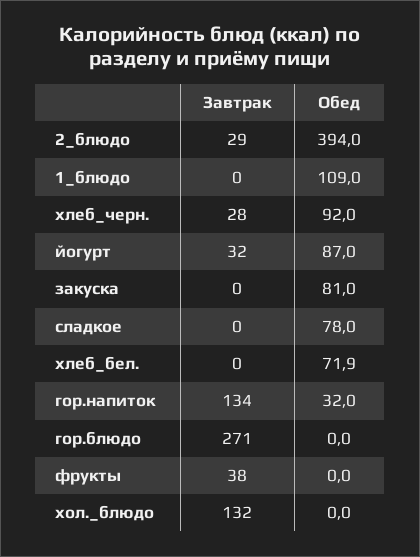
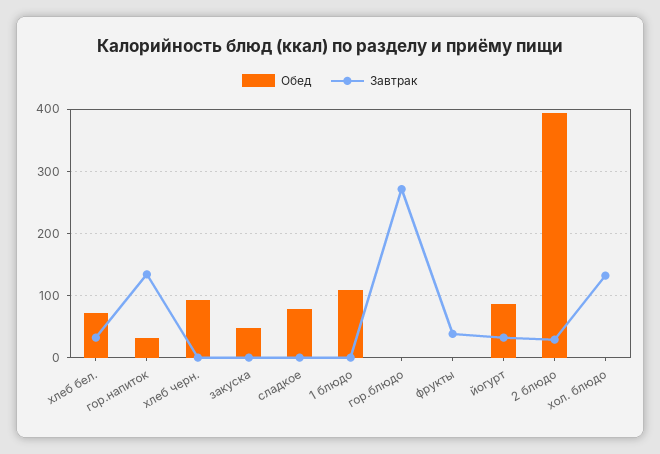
Завтрак, хлеб_черн.: 28 -> 0
Обед, закуска: 81 -> 50
Завтрак, хлеб_бел.: 0 -> 30

